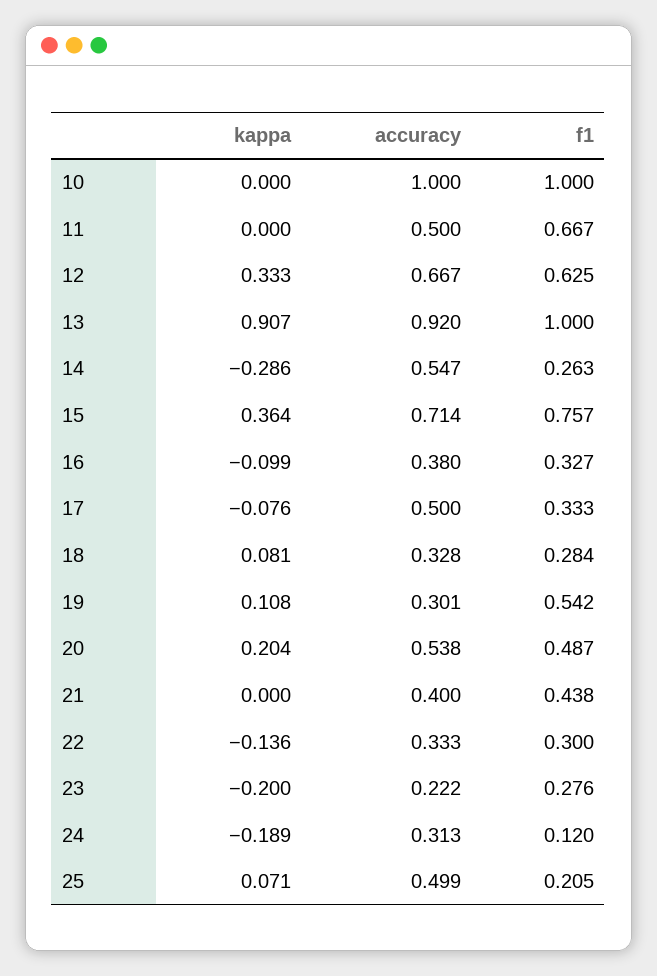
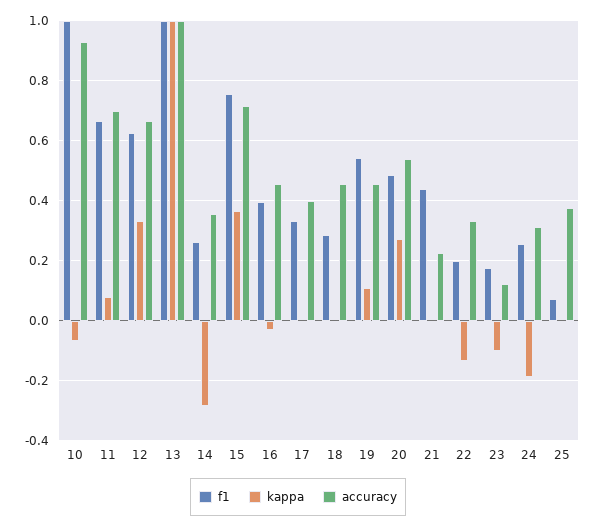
kappa, 10: 0 -> -0.075
accuracy, 10: 1 -> 0.925
kappa, 11: 0 -> 0.075
accuracy, 11: 0.5 -> 0.7
kappa, 13: 0.907 -> 1
accuracy, 13: 0.92 -> 1
accuracy, 14: 0.547 -> 0.35
kappa, 16: -0.099 -> -0.025
accuracy, 16: 0.38 -> 0.45
f1, 16: 0.327 -> 0.4
kappa, 17: -0.076 -> 0
accuracy, 17: 0.5 -> 0.4
kappa, 18: 0.081 -> 0
accuracy, 18: 0.328 -> 0.45
accuracy, 19: 0.301 -> 0.45
kappa, 20: 0.204 -> 0.275
accuracy, 21: 0.4 -> 0.225
f1, 22: 0.3 -> 0.2
kappa, 23: -0.2 -> -0.1
accuracy, 23: 0.222 -> 0.125
f1, 23: 0.276 -> 0.175
f1, 24: 0.12 -> 0.25
kappa, 25: 0.071 -> 0
accuracy, 25: 0.499 -> 0.375
f1, 25: 0.205 -> 0.075

